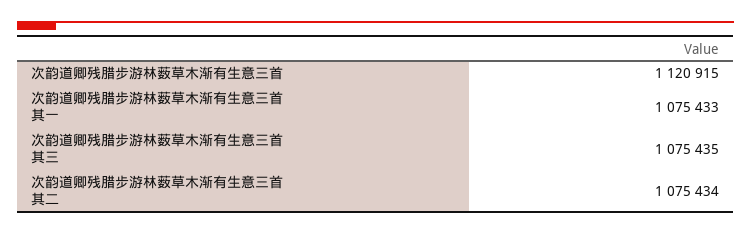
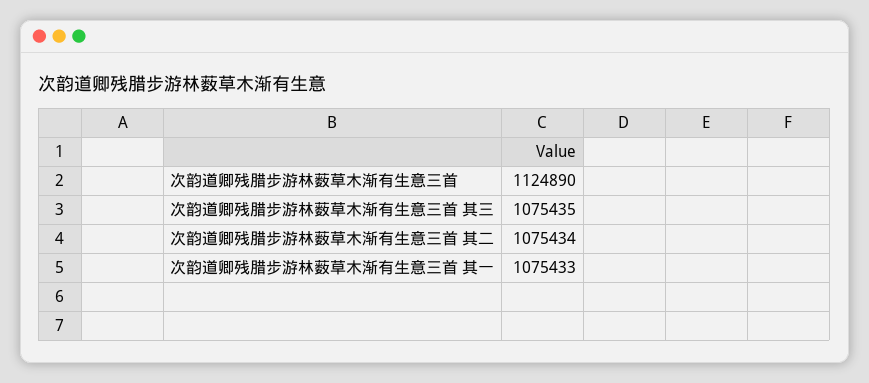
次韵道卿残腊步游林薮草木渐有生意三首: 1120915 -> 1124890

